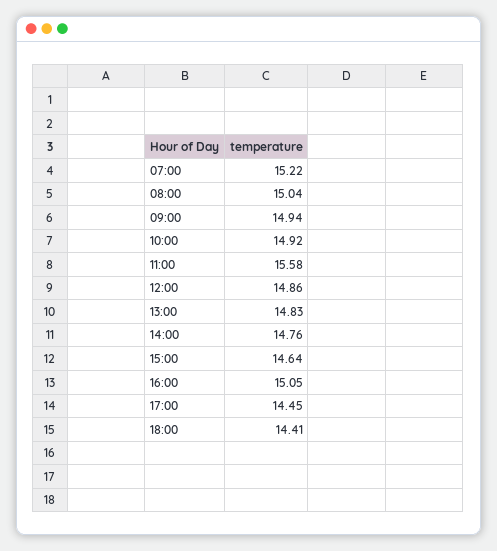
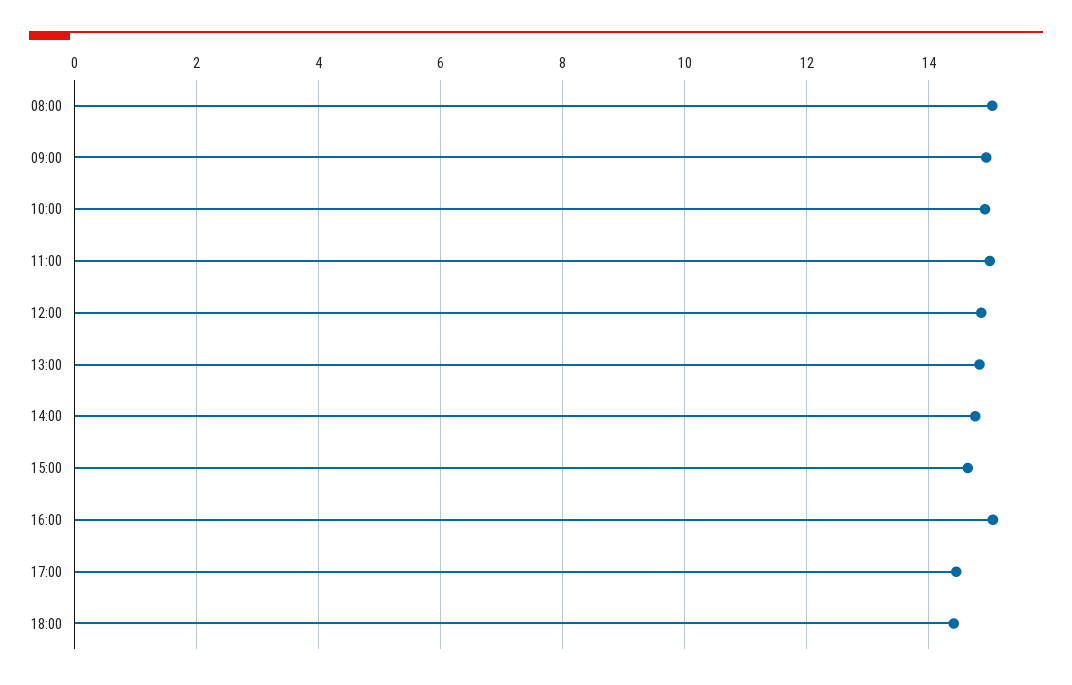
07:00: 15.22 -> none
11:00: 15.58 -> 15

